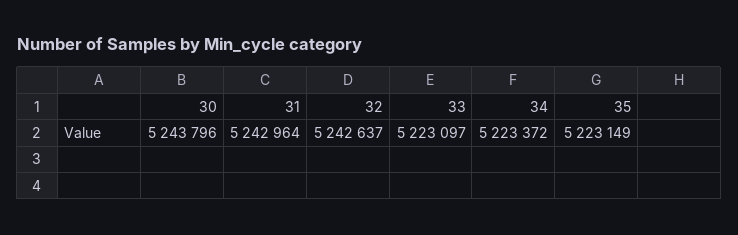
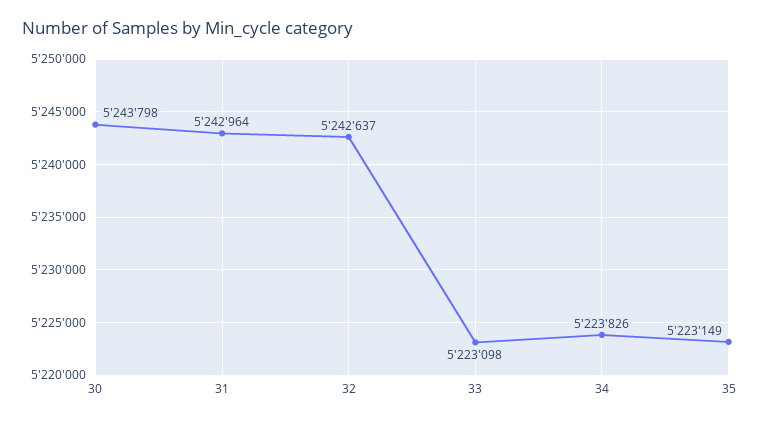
30: 5243796 -> 5243798
33: 5223097 -> 5223098
34: 5223372 -> 5223826

